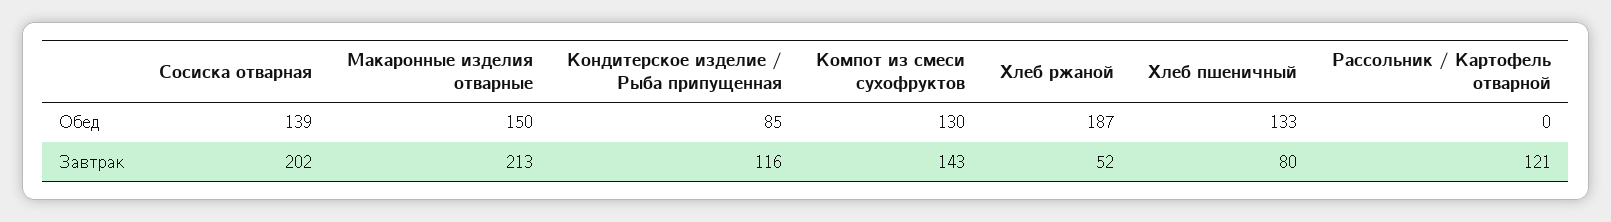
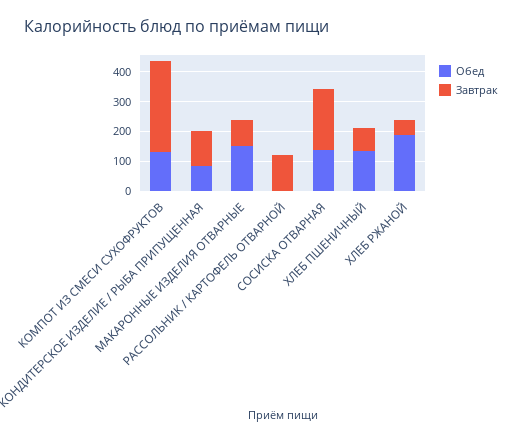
Завтрак, Макаронные изделия отварные: 213 -> 100
Завтрак, Компот из смеси сухофруктов: 143 -> 300

